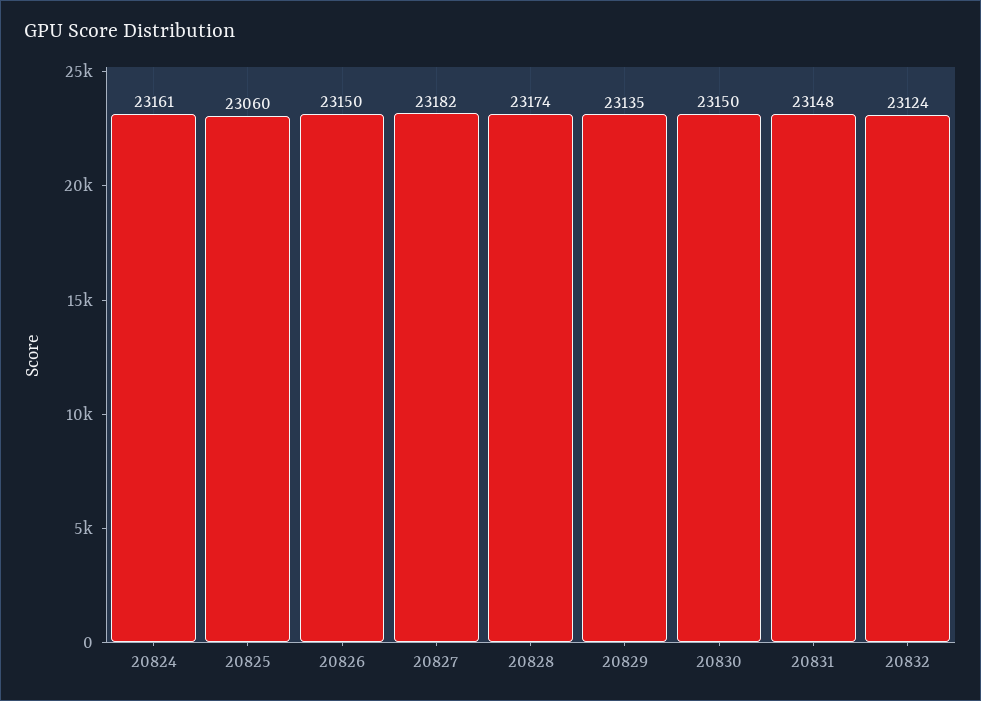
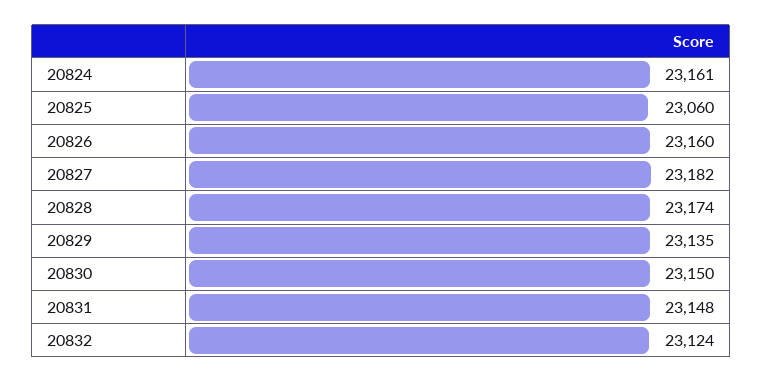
20826: 23150 -> 23160

